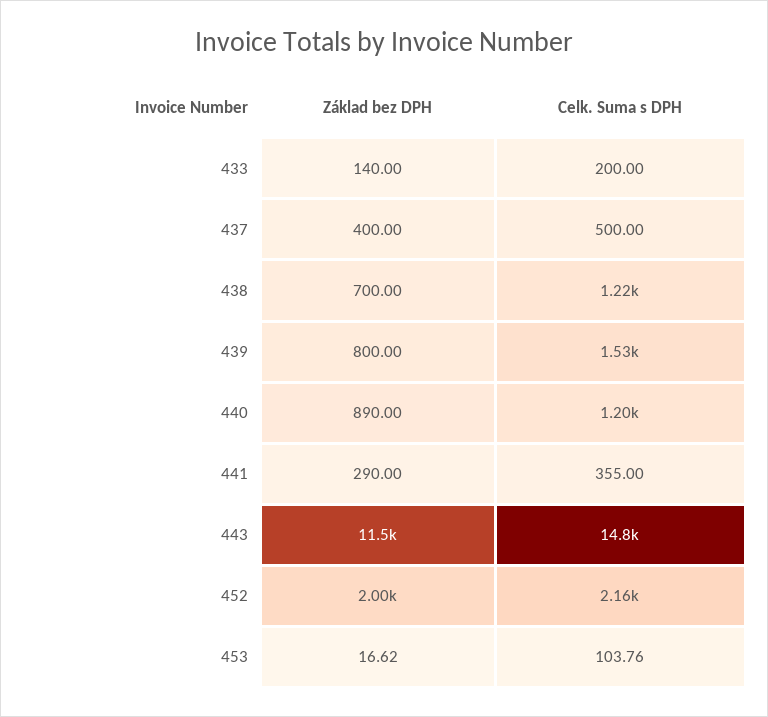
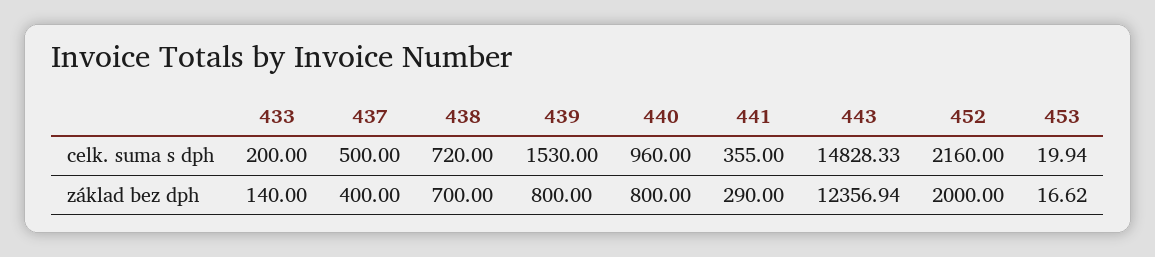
Celk. Suma s DPH, 438: 1220 -> 720
Základ bez DPH, 440: 890 -> 800
Celk. Suma s DPH, 440: 1200 -> 960
Základ bez DPH, 443: 11500 -> 12356.94
Celk. Suma s DPH, 453: 103.76 -> 19.94

